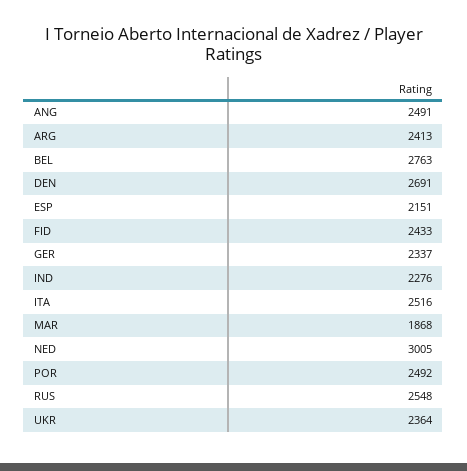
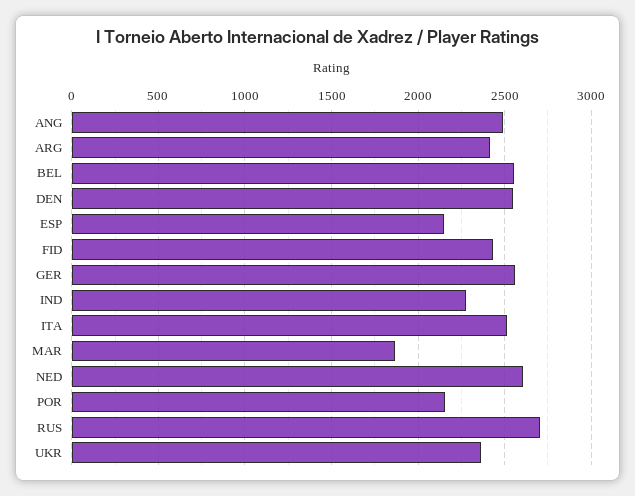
BEL: 2763 -> 2550
DEN: 2691 -> 2550
GER: 2337 -> 2550
NED: 3005 -> 2600
POR: 2492 -> 2150
RUS: 2548 -> 2700

